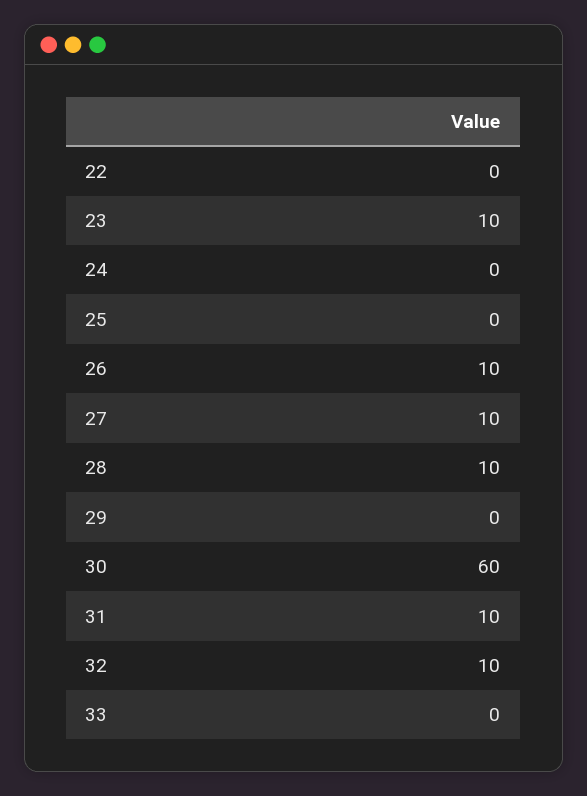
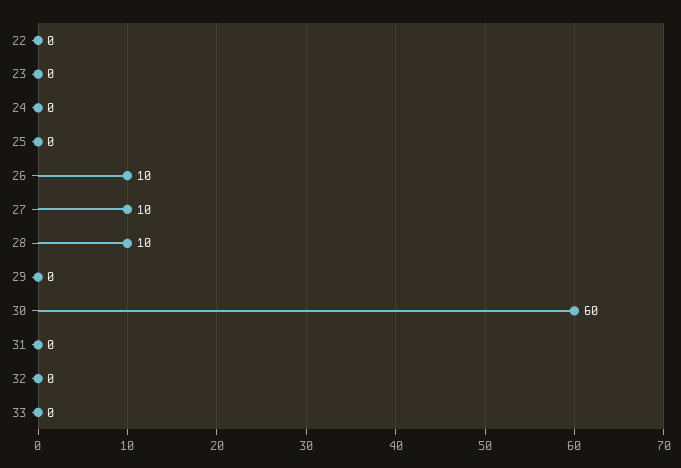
23: 10 -> 0
31: 10 -> 0
32: 10 -> 0

